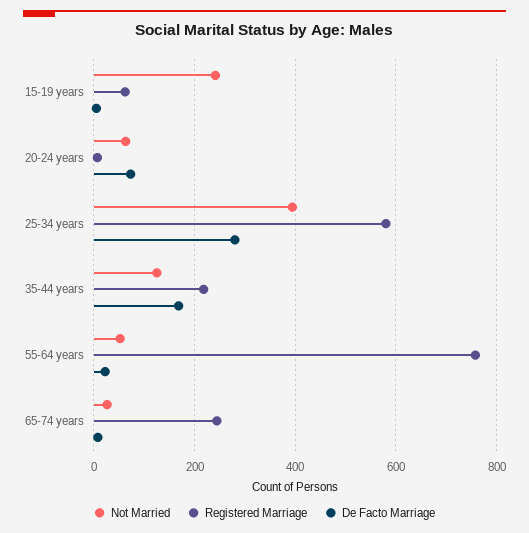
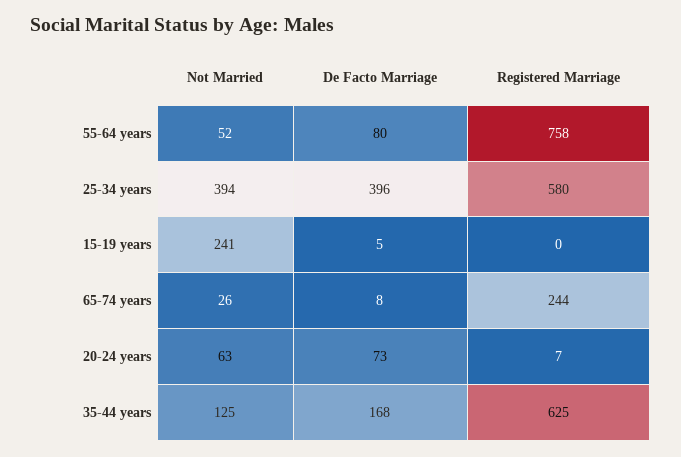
Registered Marriage, 15-19 years: 60 -> 0
De Facto Marriage, 25-34 years: 280 -> 396
Registered Marriage, 35-44 years: 220 -> 625
De Facto Marriage, 55-64 years: 20 -> 80

